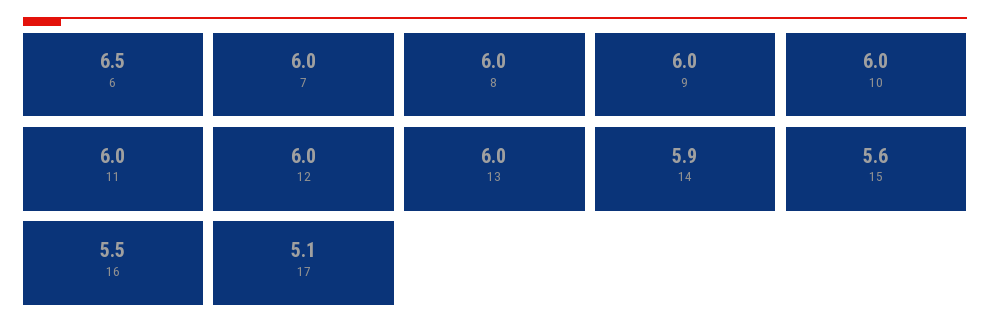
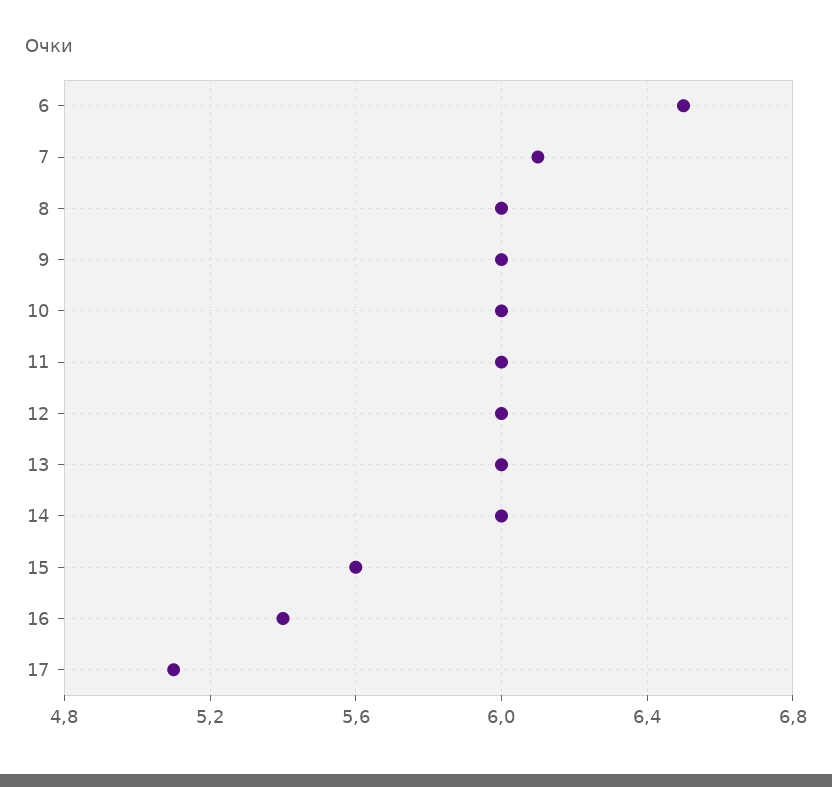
7: 6 -> 6.1
14: 5.9 -> 6
16: 5.5 -> 5.4

